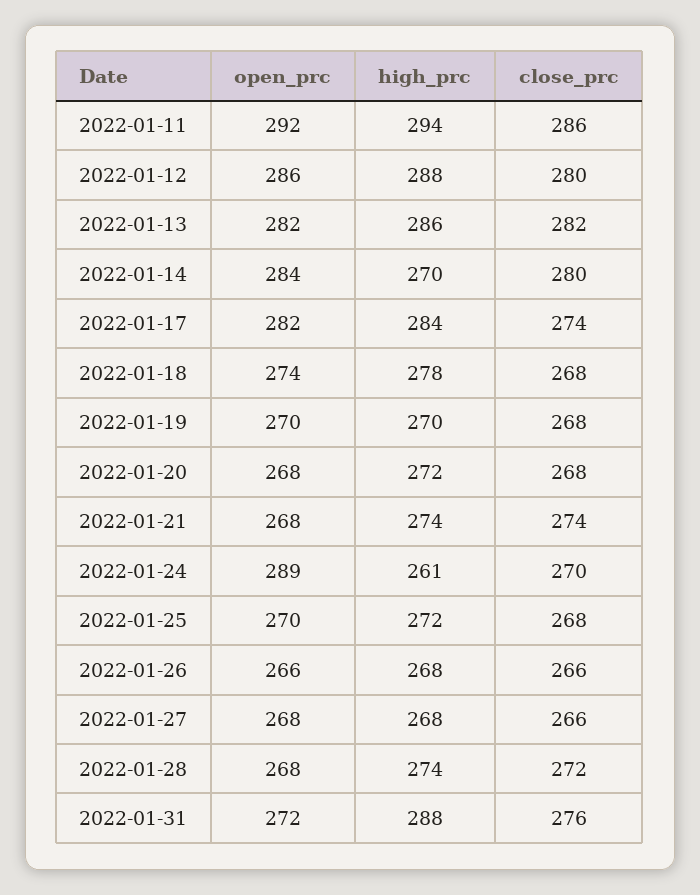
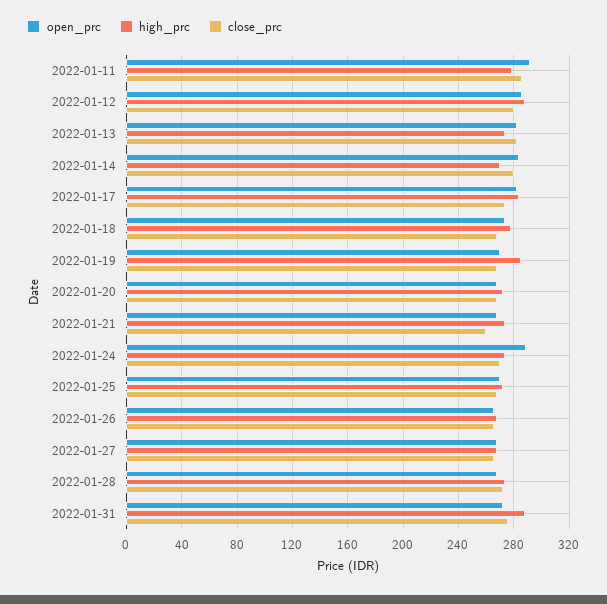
high_prc, 2022-01-11: 294 -> 280
high_prc, 2022-01-13: 286 -> 275
high_prc, 2022-01-19: 270 -> 285
close_prc, 2022-01-21: 274 -> 260
high_prc, 2022-01-24: 261 -> 275

